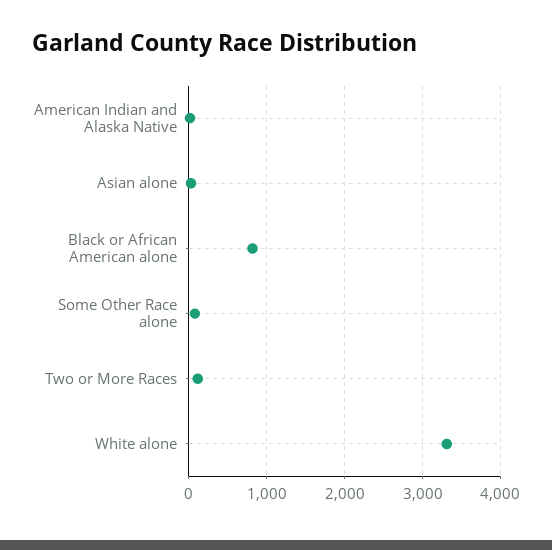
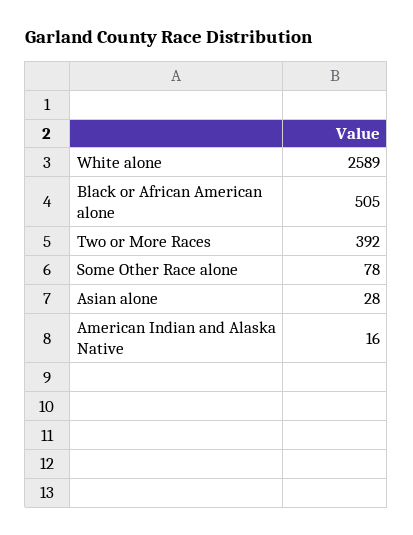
Black or African American alone: 800 -> 505
Two or More Races: 100 -> 392
White alone: 3300 -> 2589

